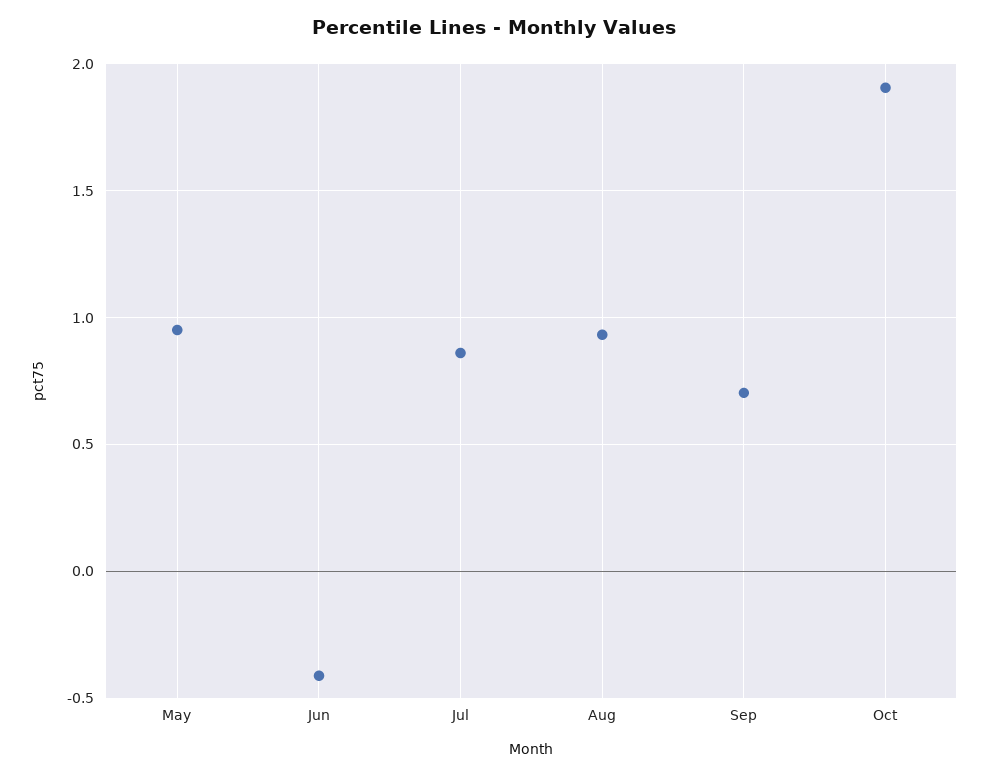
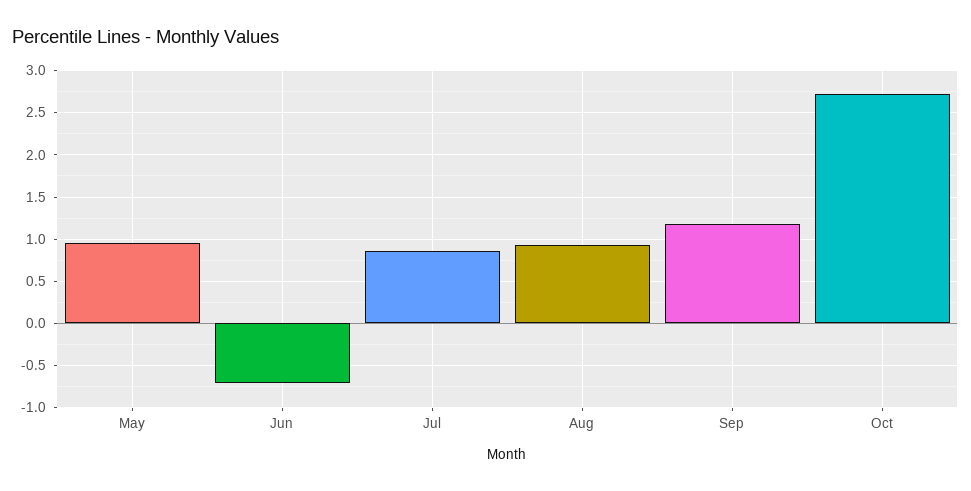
Jun: -0.4 -> -0.7
Sep: 0.7 -> 1.2
Oct: 1.9 -> 2.7

